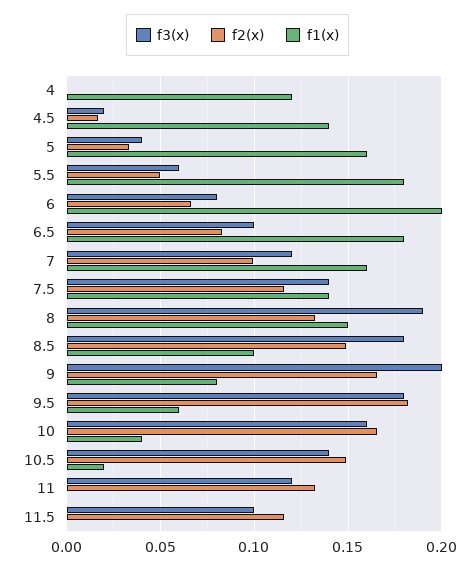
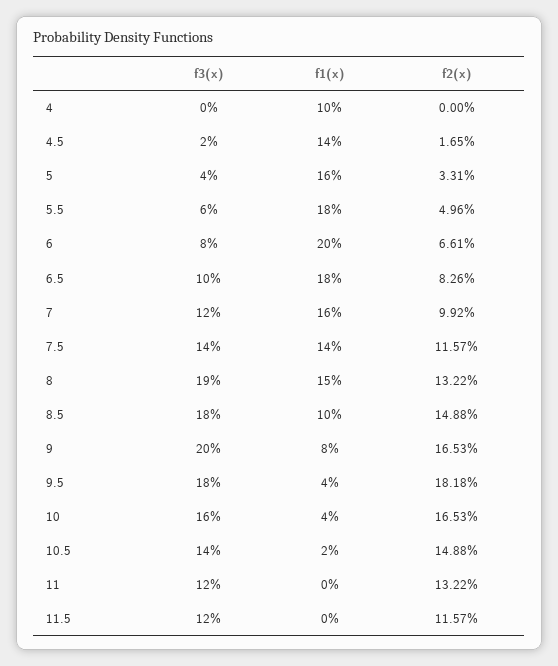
f1(x), 4: 0.12 -> 0.1
f1(x), 9.5: 0.06 -> 0.04
f3(x), 11.5: 0.1 -> 0.12

